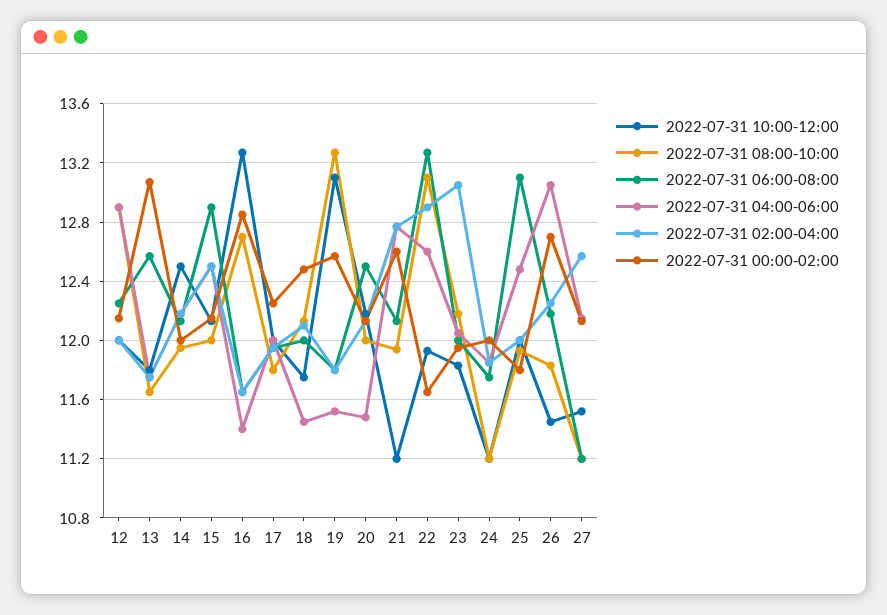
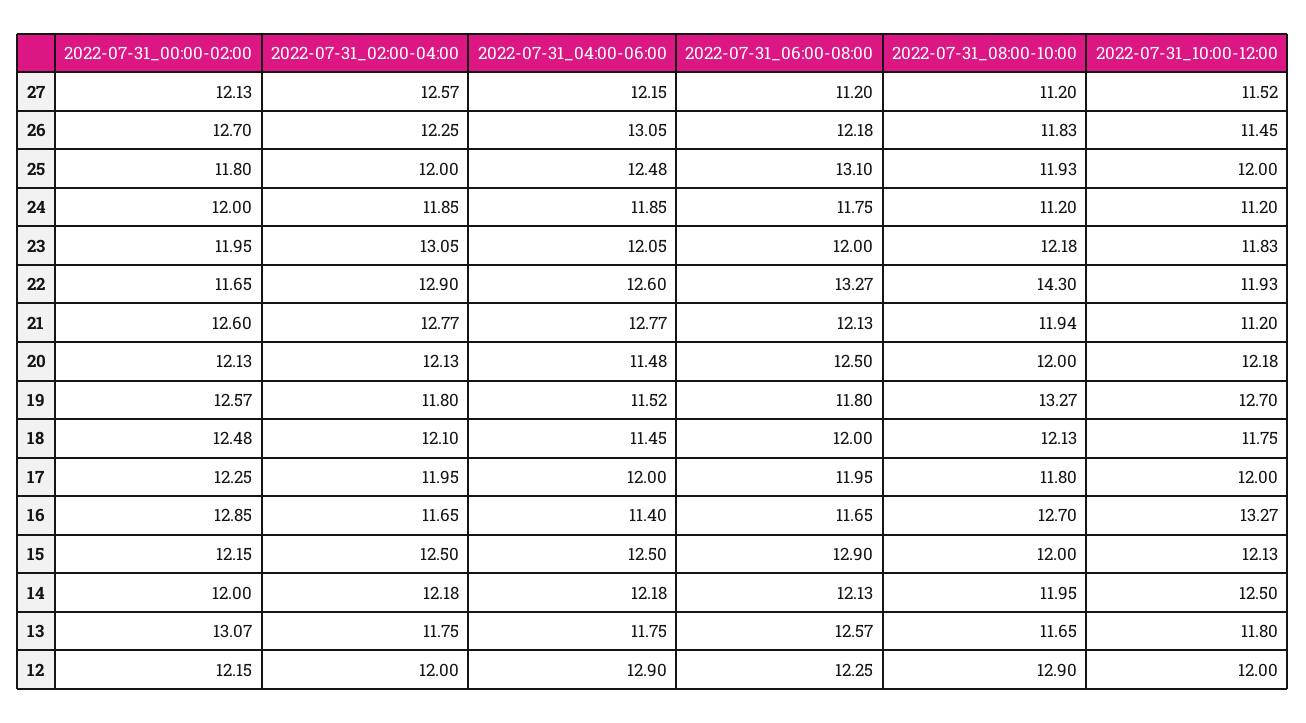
2022-07-31 10:00-12:00, 19: 13.1 -> 12.7
2022-07-31 08:00-10:00, 22: 13.1 -> 14.3

